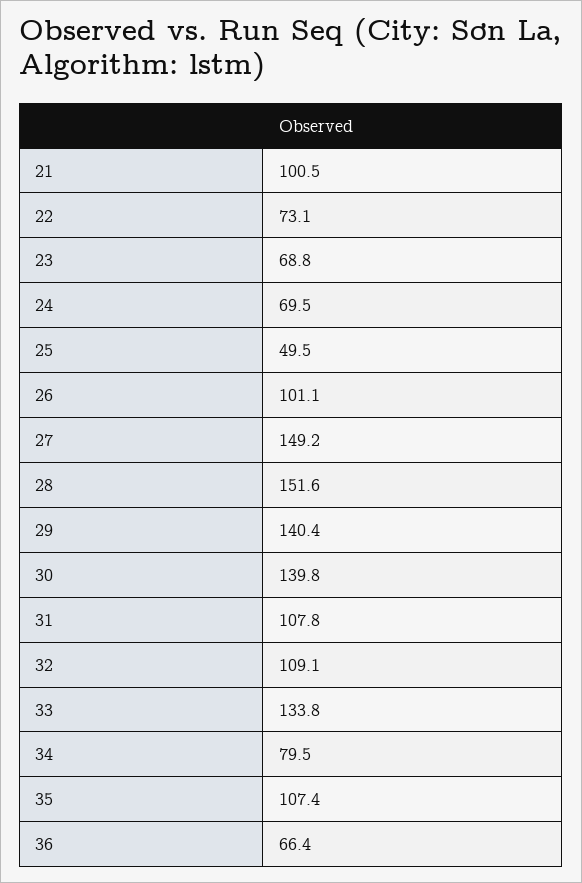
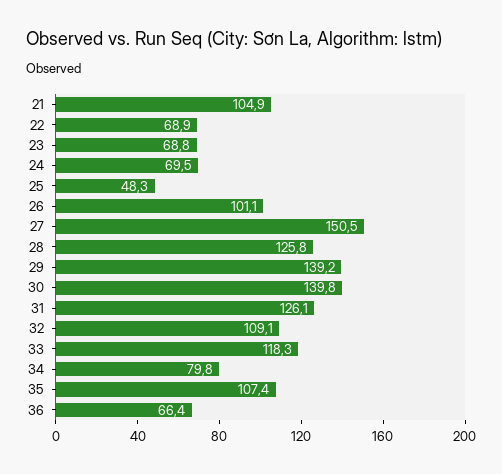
21: 100.5 -> 104.9
22: 73.1 -> 68.9
25: 49.5 -> 48.3
27: 149.2 -> 150.5
28: 151.6 -> 125.8
29: 140.4 -> 139.2
31: 107.8 -> 126.1
33: 133.8 -> 118.3
34: 79.5 -> 79.8

